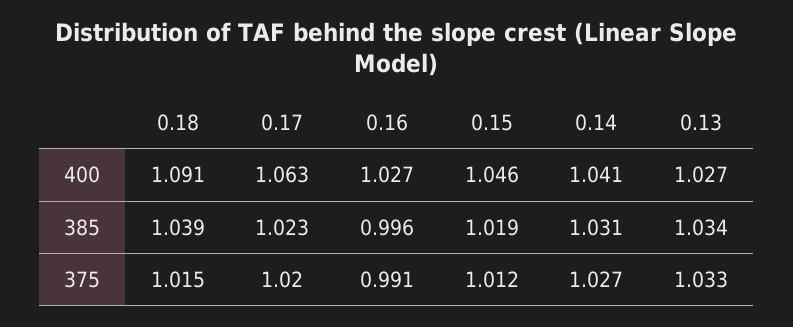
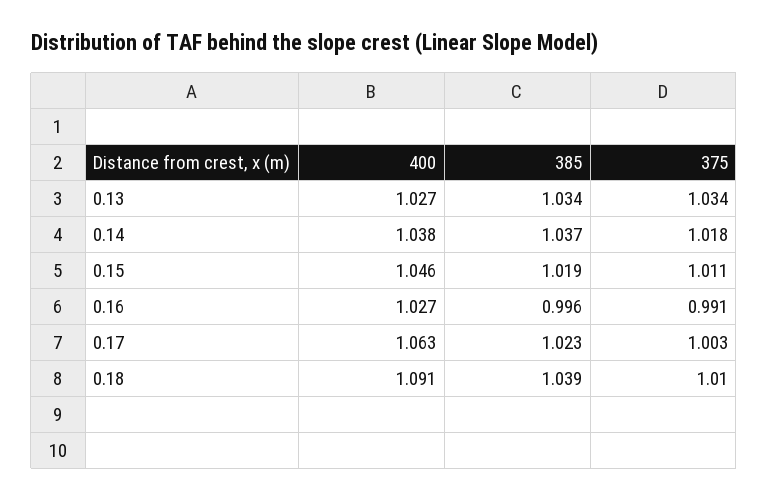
0.14, 400: 1.041 -> 1.038
0.14, 385: 1.031 -> 1.037
0.18, 375: 1.015 -> 1.01
0.17, 375: 1.02 -> 1.003
0.15, 375: 1.012 -> 1.011
0.14, 375: 1.027 -> 1.018
0.13, 375: 1.033 -> 1.034

